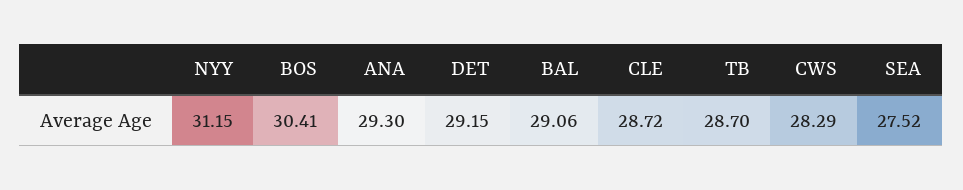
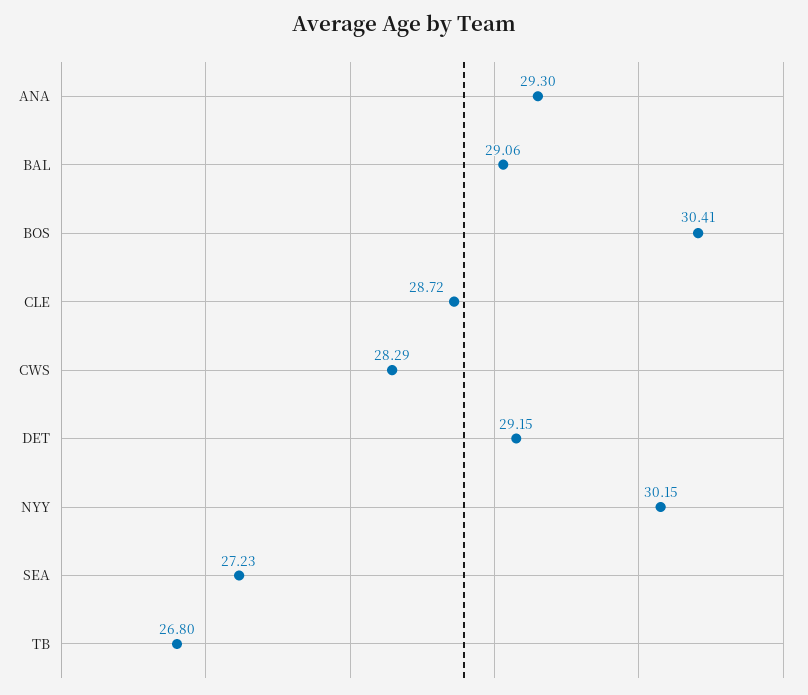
NYY: 31.15 -> 30.15
TB: 28.7 -> 26.8
SEA: 27.52 -> 27.23

